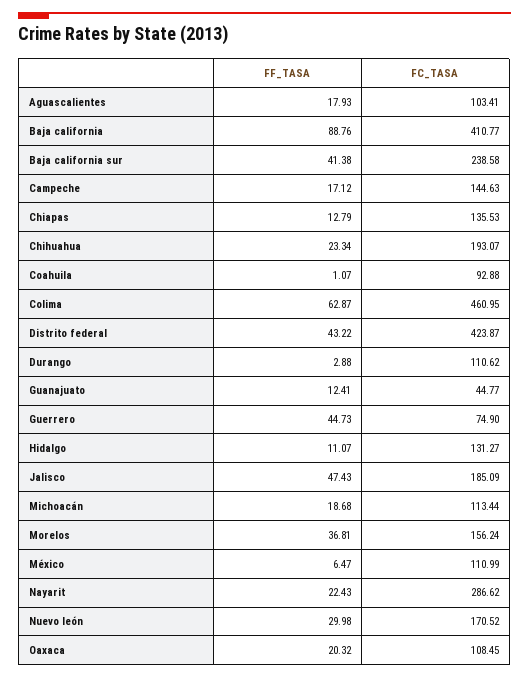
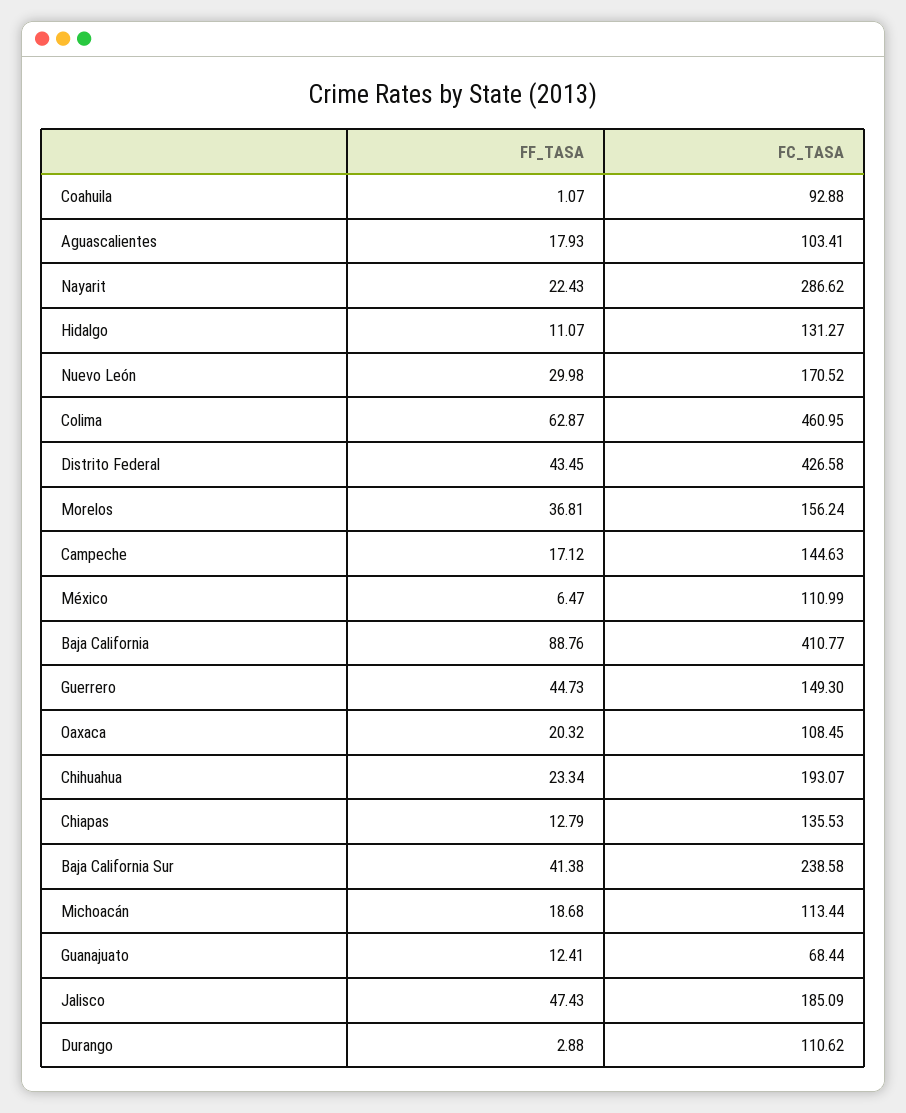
FF_TASA, Distrito federal: 43.22 -> 43.45
FC_TASA, Distrito federal: 423.87 -> 426.58
FC_TASA, Guanajuato: 44.77 -> 68.44
FC_TASA, Guerrero: 74.9 -> 149.3

